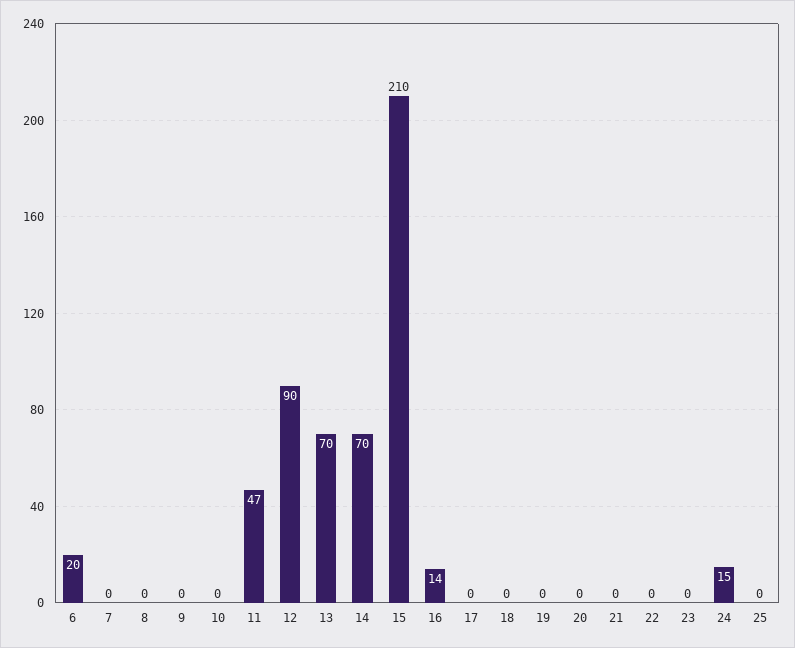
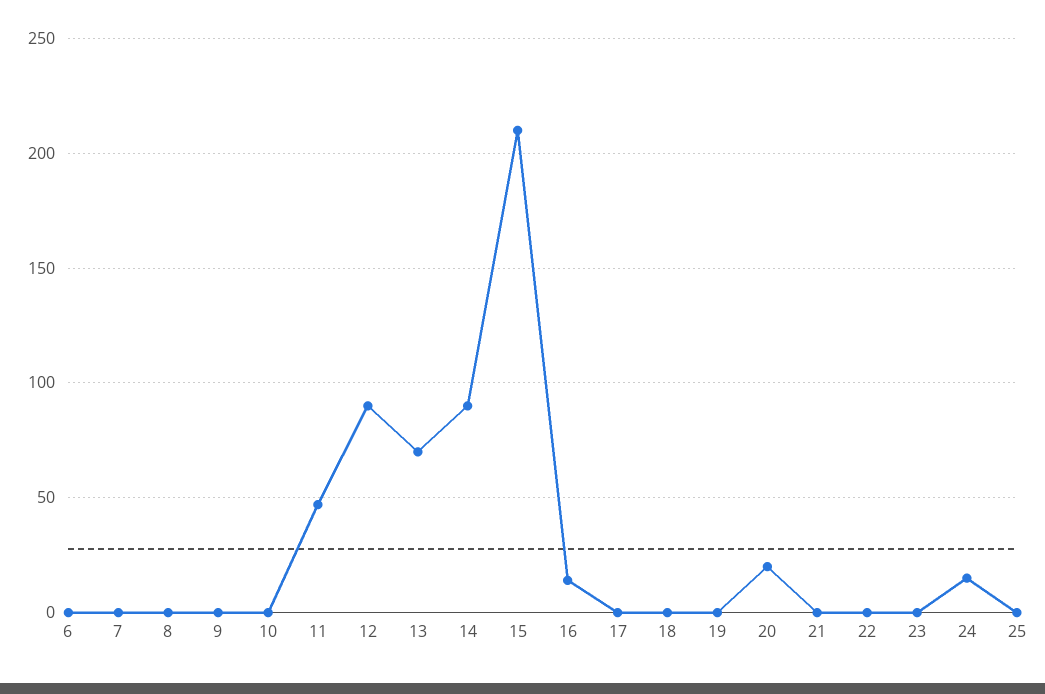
6: 20 -> 0
14: 70 -> 90
20: 0 -> 20

